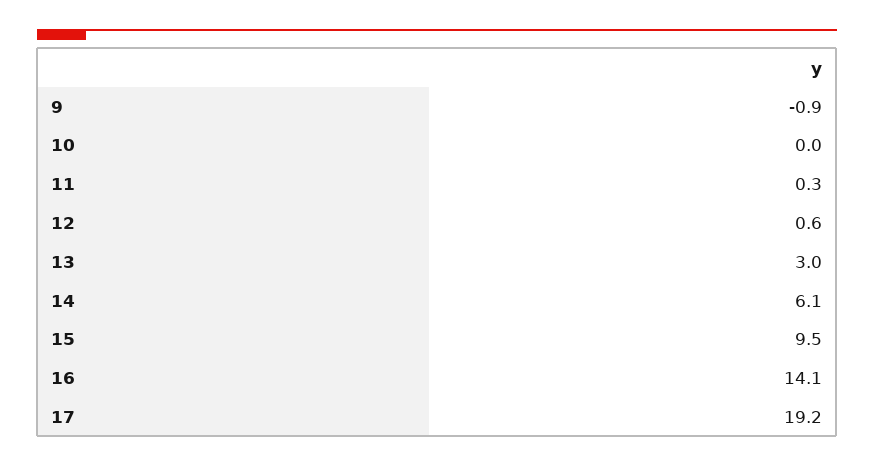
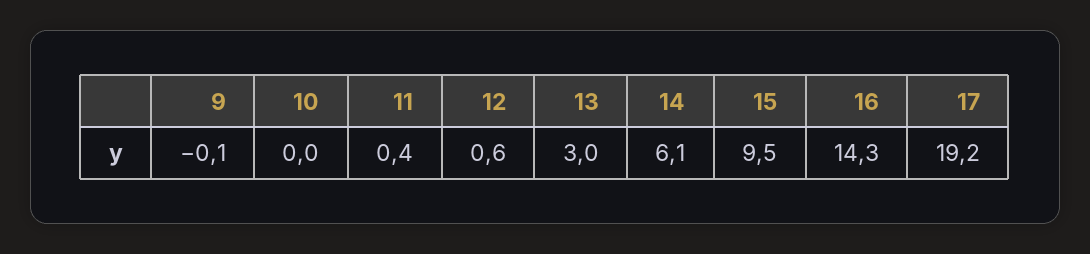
9: -0.9 -> -0.1
11: 0.3 -> 0.4
16: 14.1 -> 14.3

